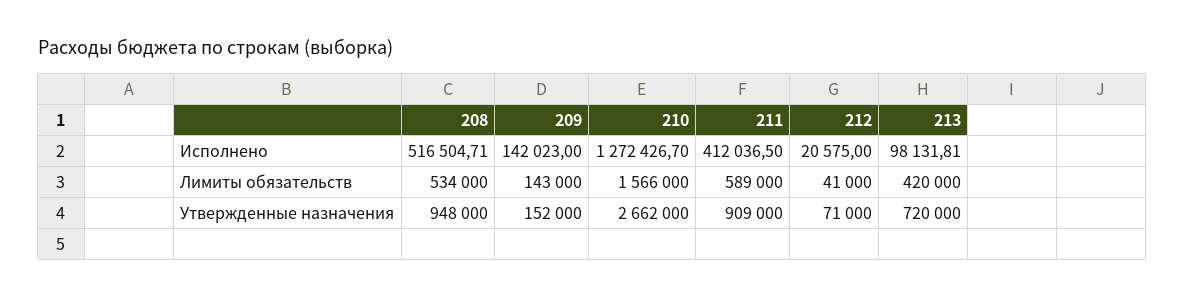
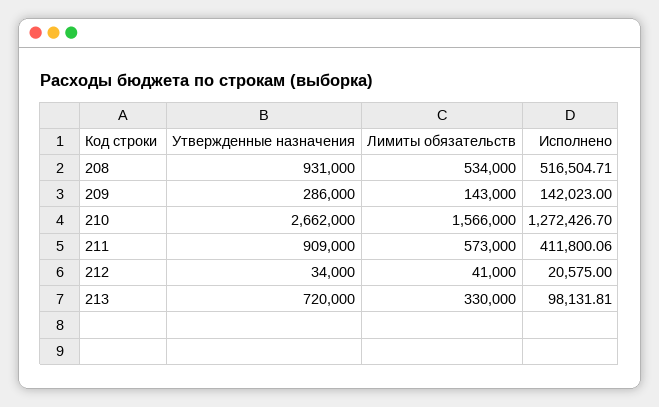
211, Исполнено: 412036.5 -> 411800.06
211, Лимиты обязательств: 589000 -> 573000
213, Лимиты обязательств: 420000 -> 330000
208, Утвержденные назначения: 948000 -> 931000
209, Утвержденные назначения: 152000 -> 286000
212, Утвержденные назначения: 71000 -> 34000

